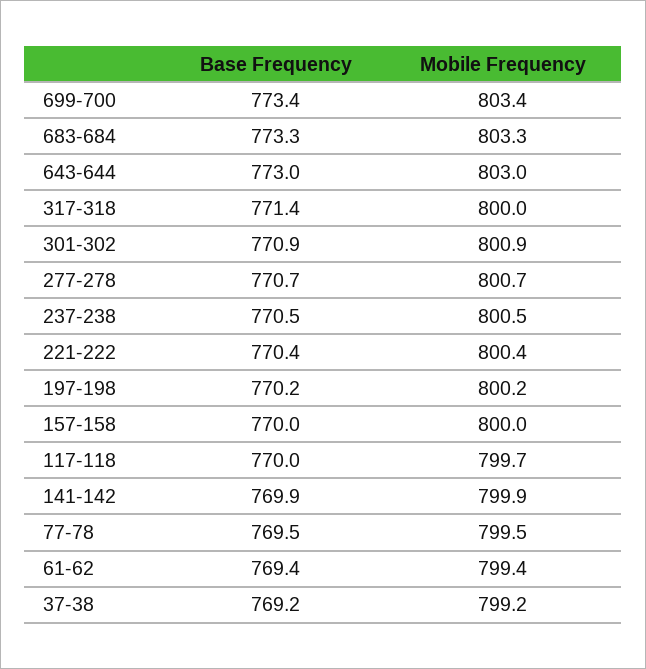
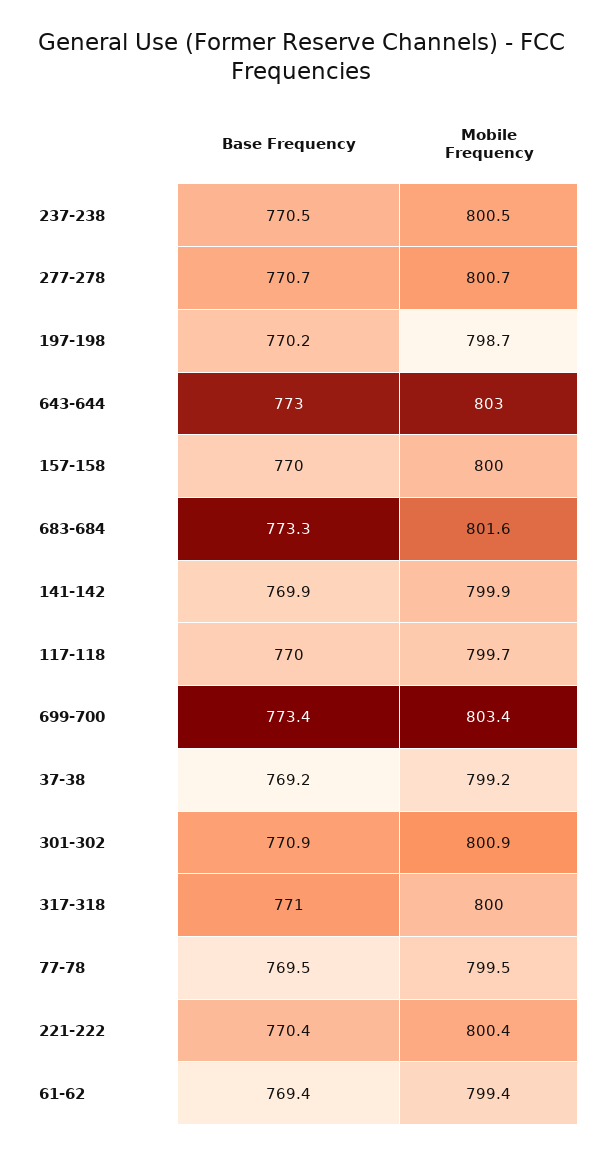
Mobile Frequency, 683-684: 803.3 -> 801.6
Base Frequency, 317-318: 771.4 -> 771
Mobile Frequency, 197-198: 800.2 -> 798.7

